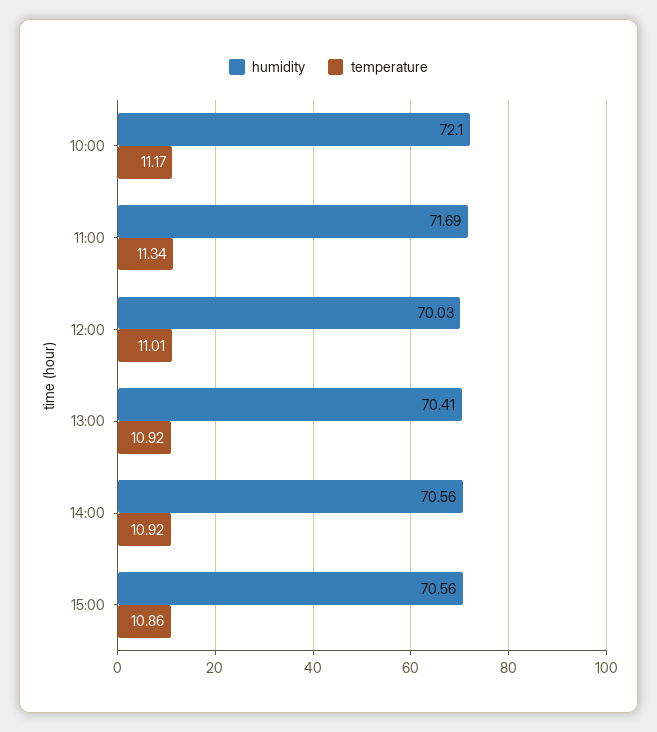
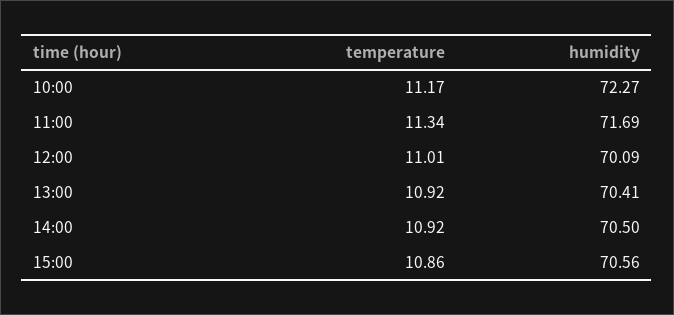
humidity, 10:00: 72.1 -> 72.27
humidity, 12:00: 70.03 -> 70.09
humidity, 14:00: 70.56 -> 70.5

